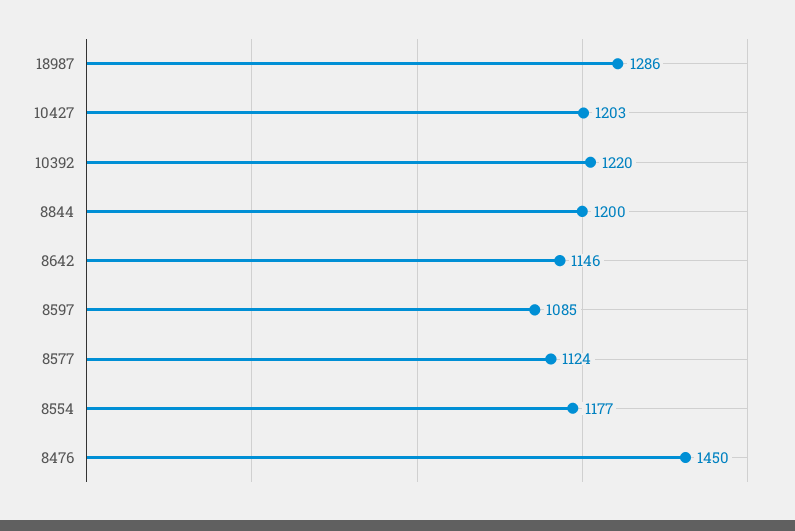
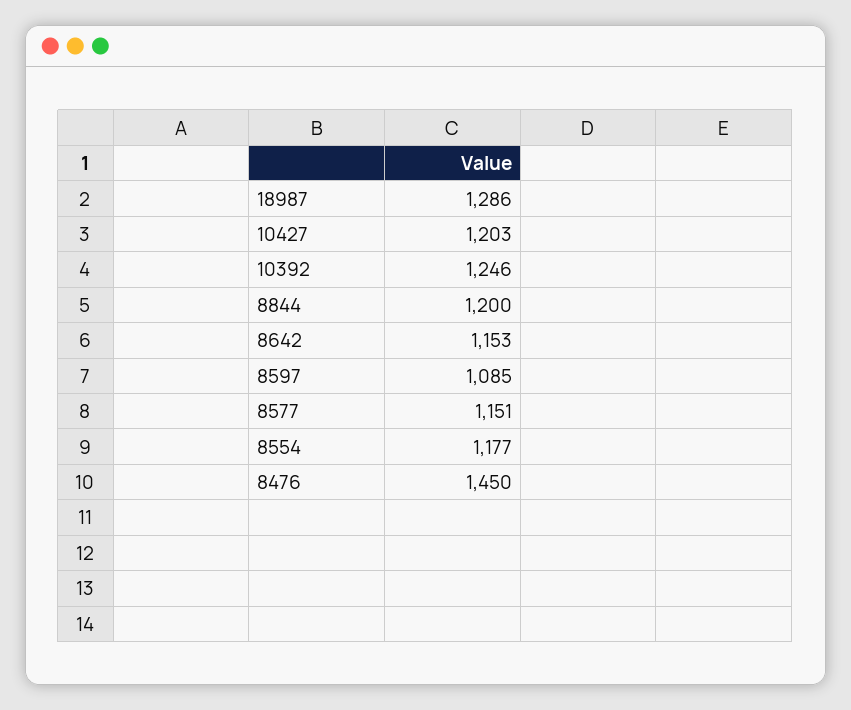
10392: 1220 -> 1246
8642: 1146 -> 1153
8577: 1124 -> 1151

